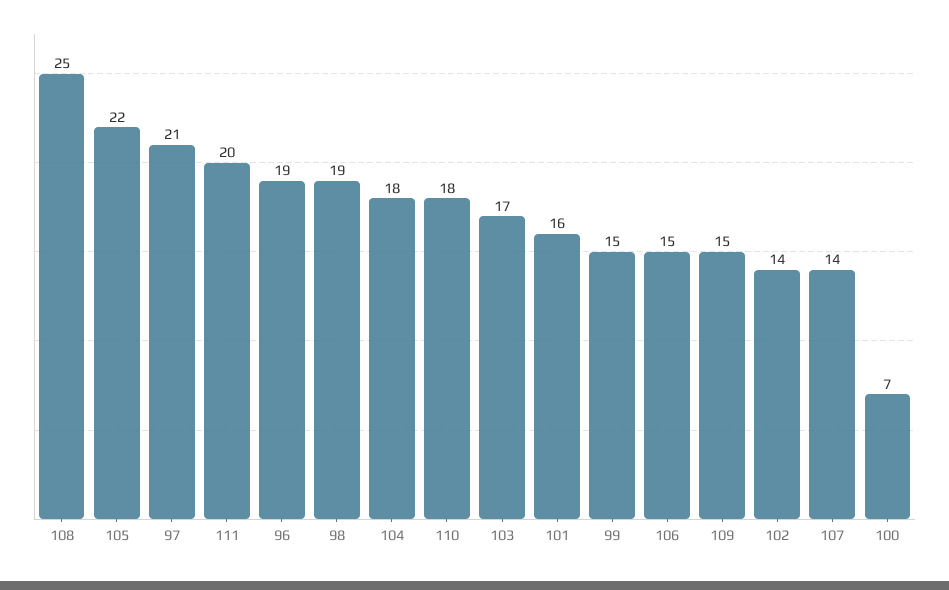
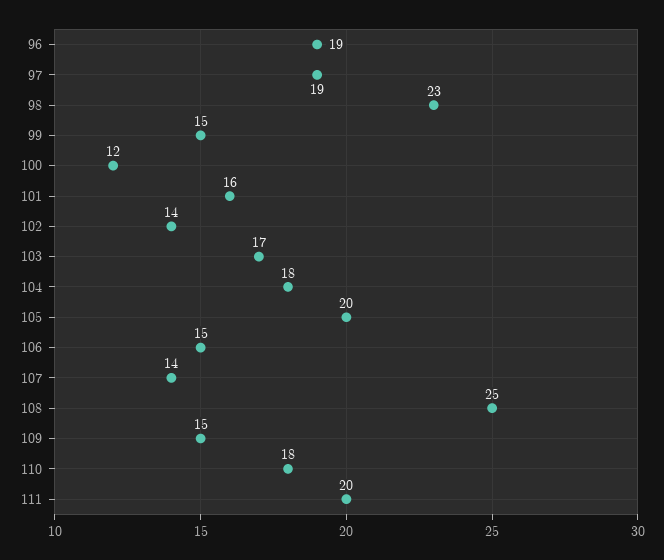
105: 22 -> 20
97: 21 -> 19
98: 19 -> 23
100: 7 -> 12

